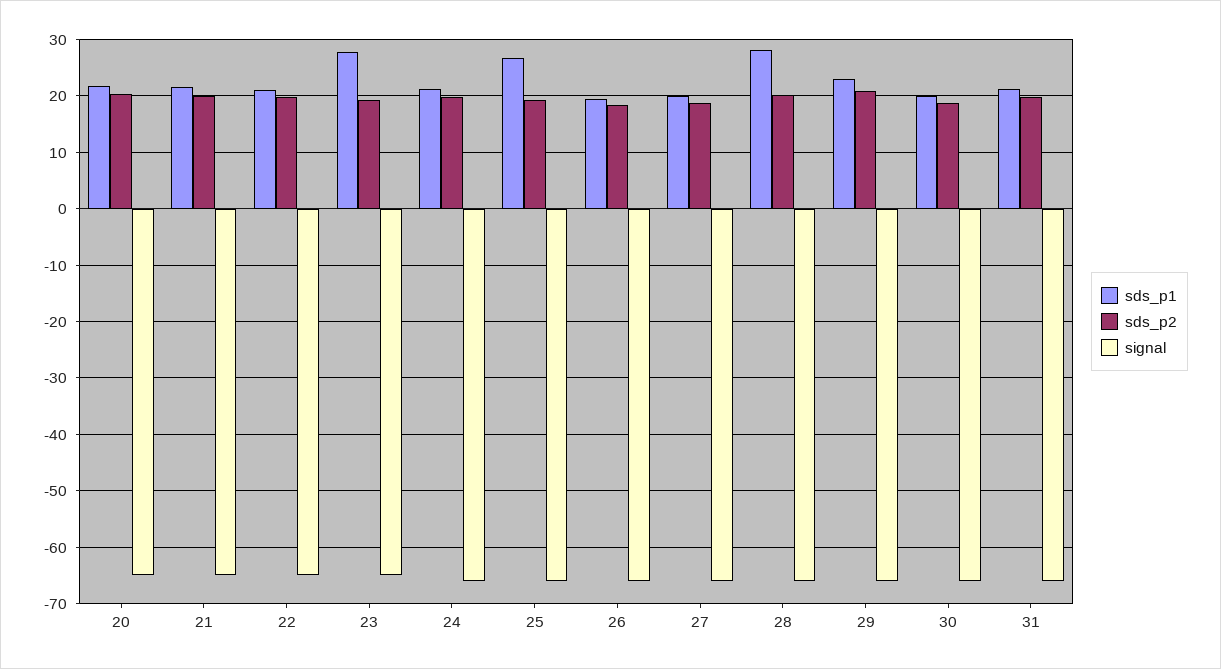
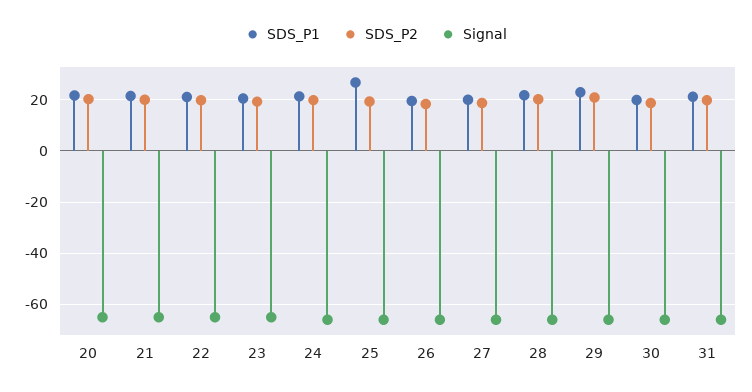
sds_p1, 23: 28 -> 20
sds_p1, 28: 28 -> 22.5

